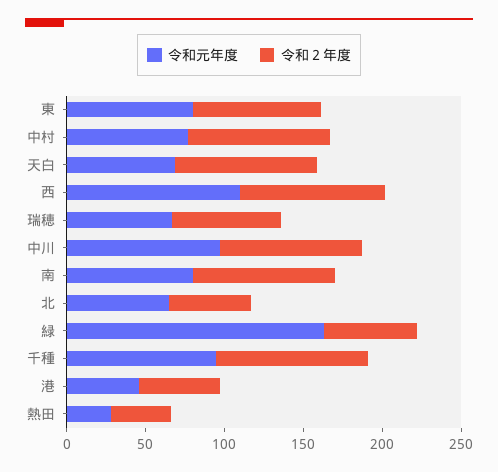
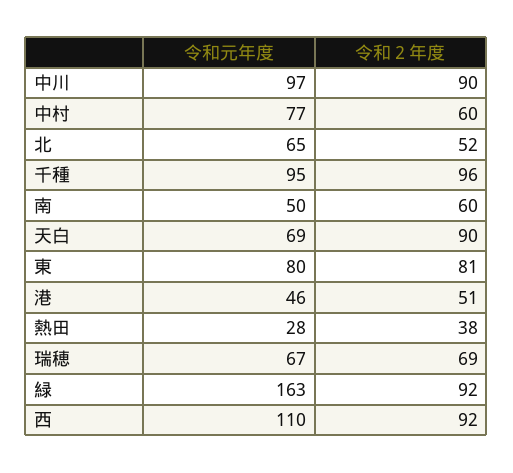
令和２年度, 中村: 90 -> 60
令和元年度, 南: 80 -> 50
令和２年度, 南: 90 -> 60
令和２年度, 緑: 60 -> 92

